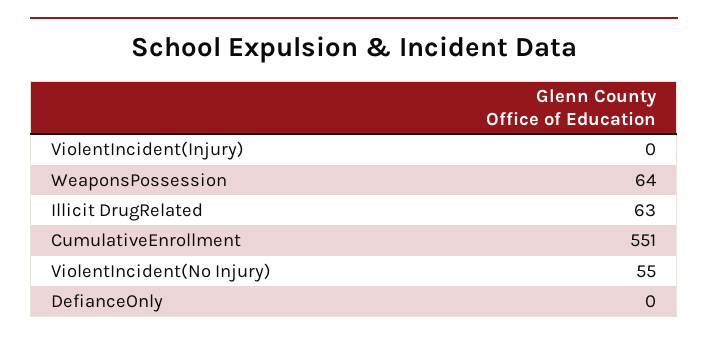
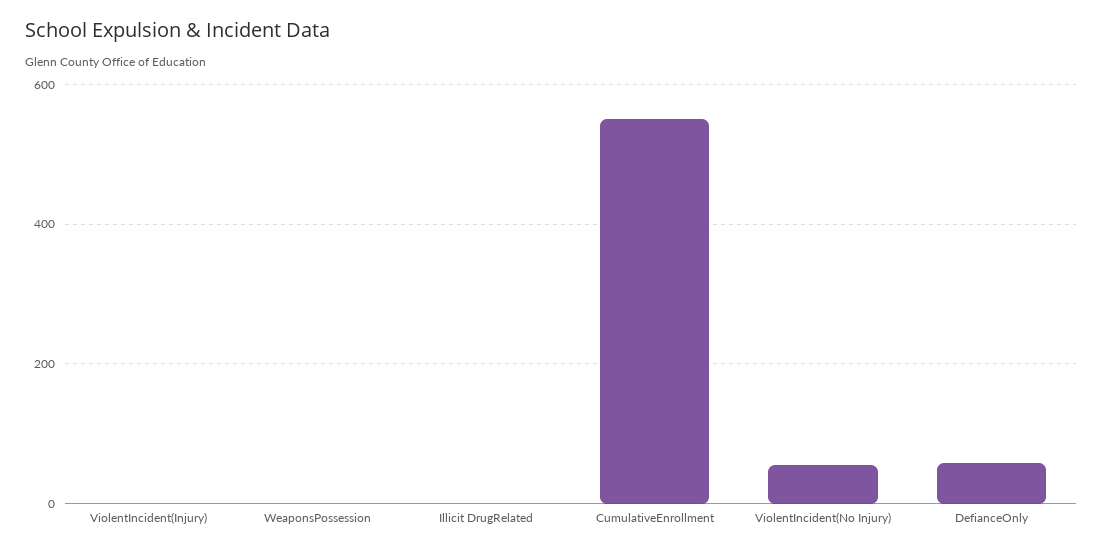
WeaponsPossession: 64 -> 0
Illicit DrugRelated: 63 -> 0
DefianceOnly: 0 -> 60

